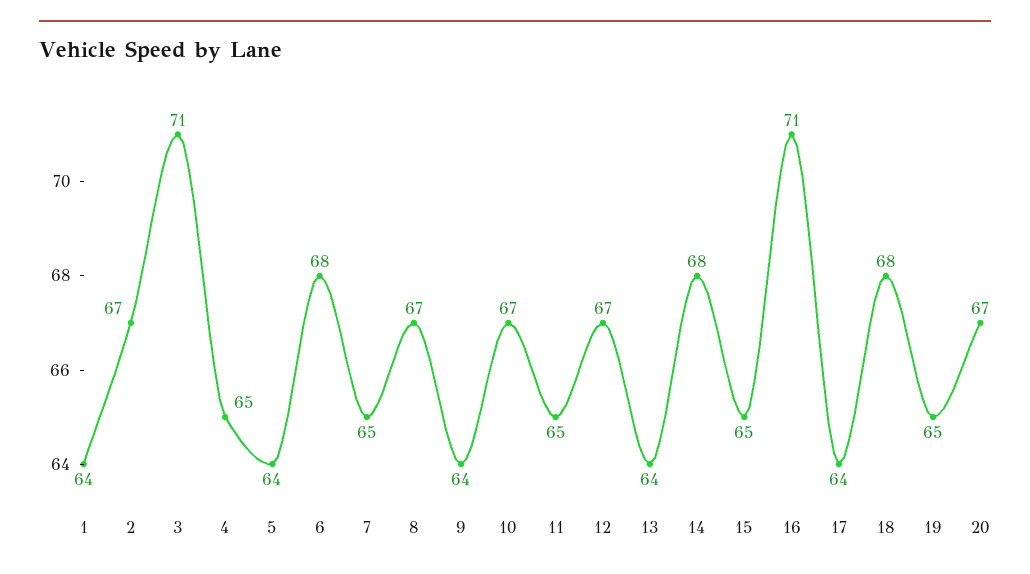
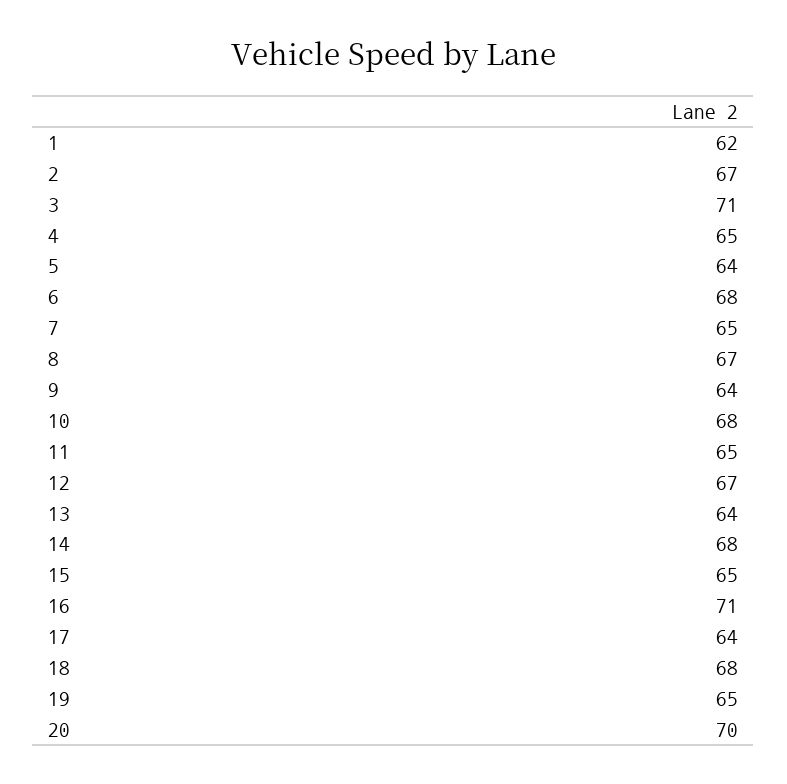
1: 64 -> 62
10: 67 -> 68
20: 67 -> 70

